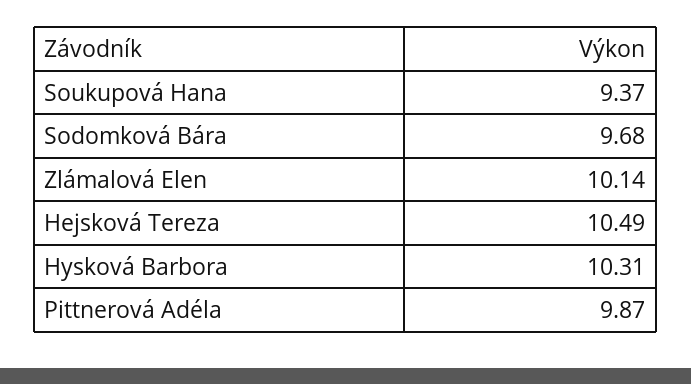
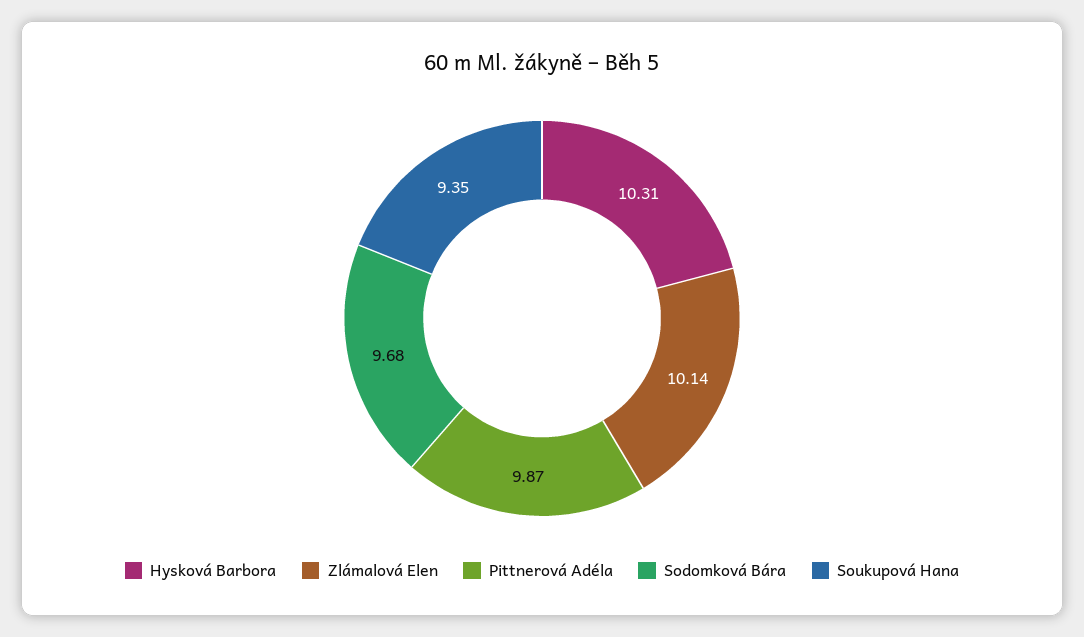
Soukupová Hana: 9.37 -> 9.35
Hejsková Tereza: 10.49 -> none

